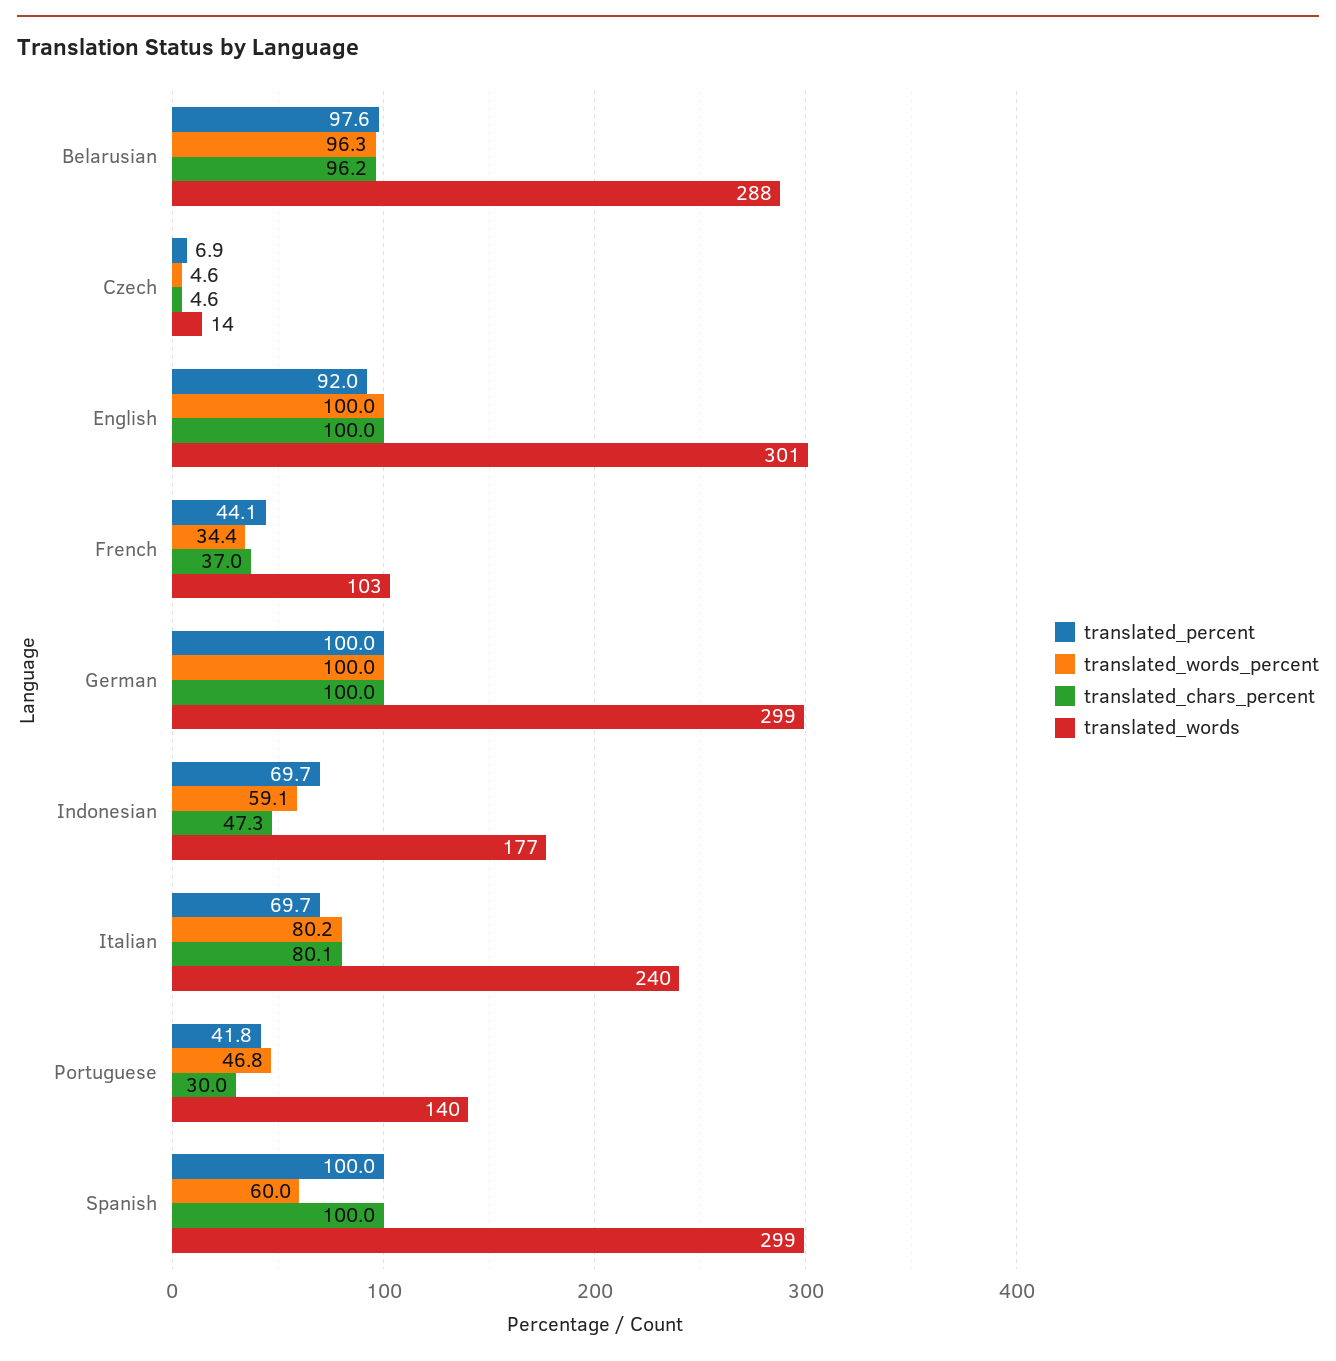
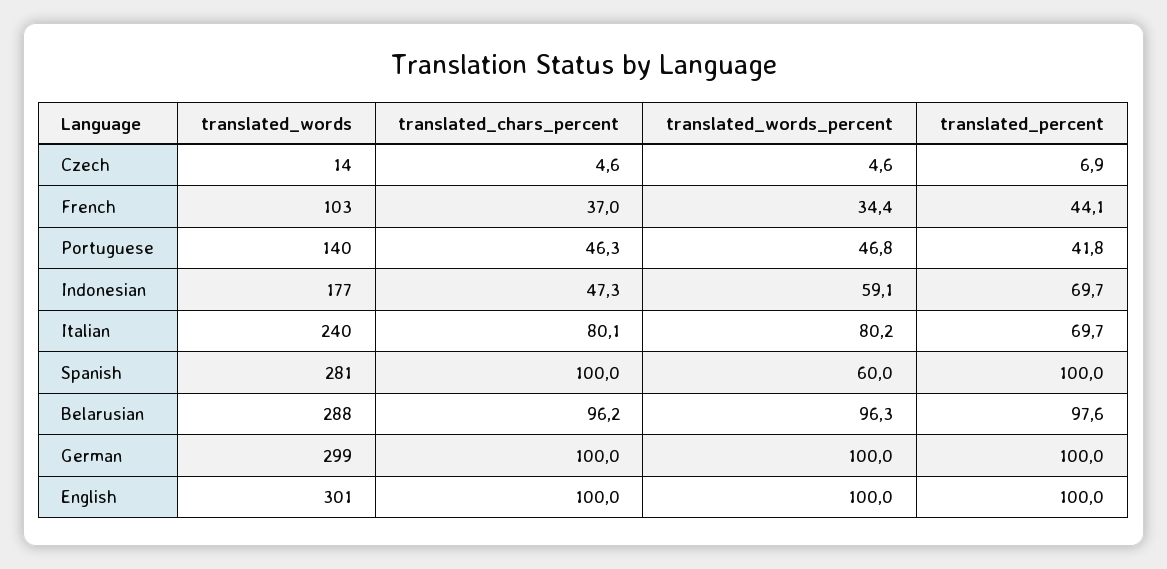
translated_percent, English: 92 -> 100
translated_chars_percent, Portuguese: 30 -> 46.3
translated_words, Spanish: 299 -> 281

